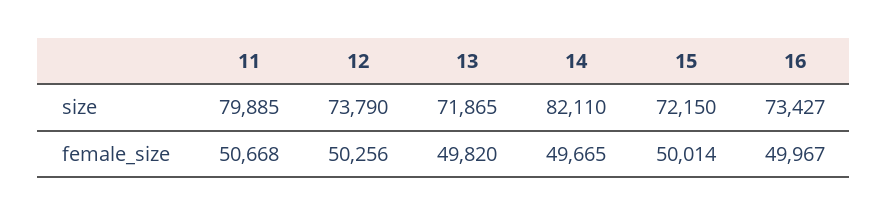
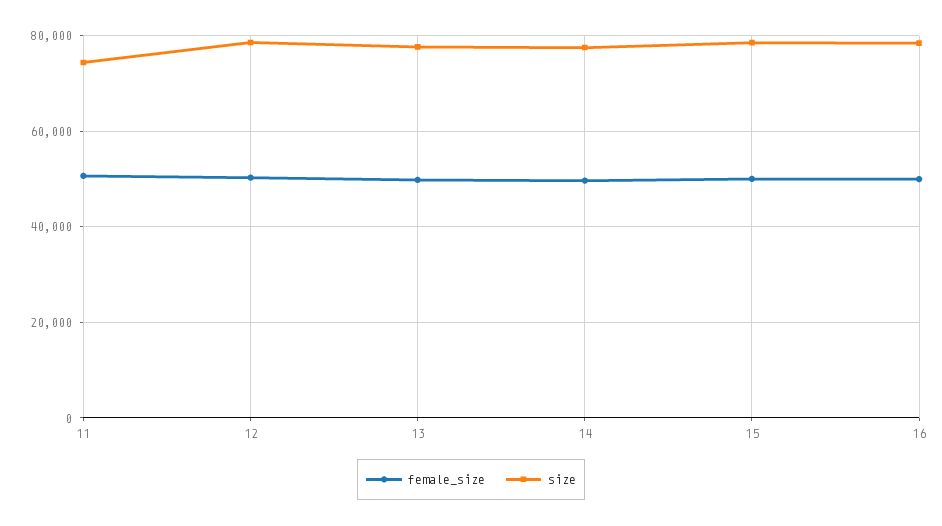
size, 11: 79885 -> 74000
size, 12: 73790 -> 78000
size, 13: 71865 -> 78000
size, 14: 82110 -> 78000
size, 15: 72150 -> 78000
size, 16: 73427 -> 78000

